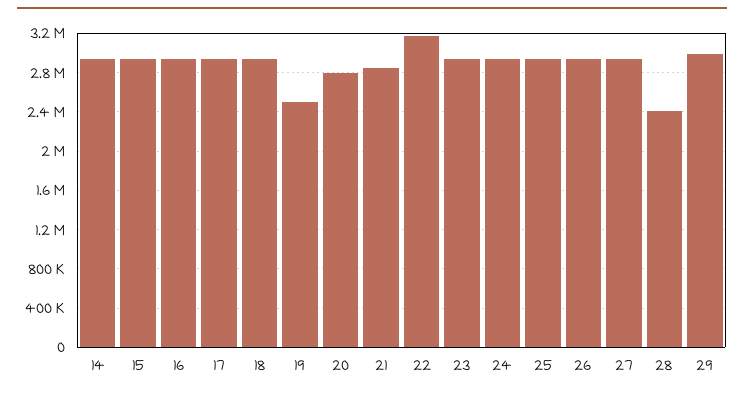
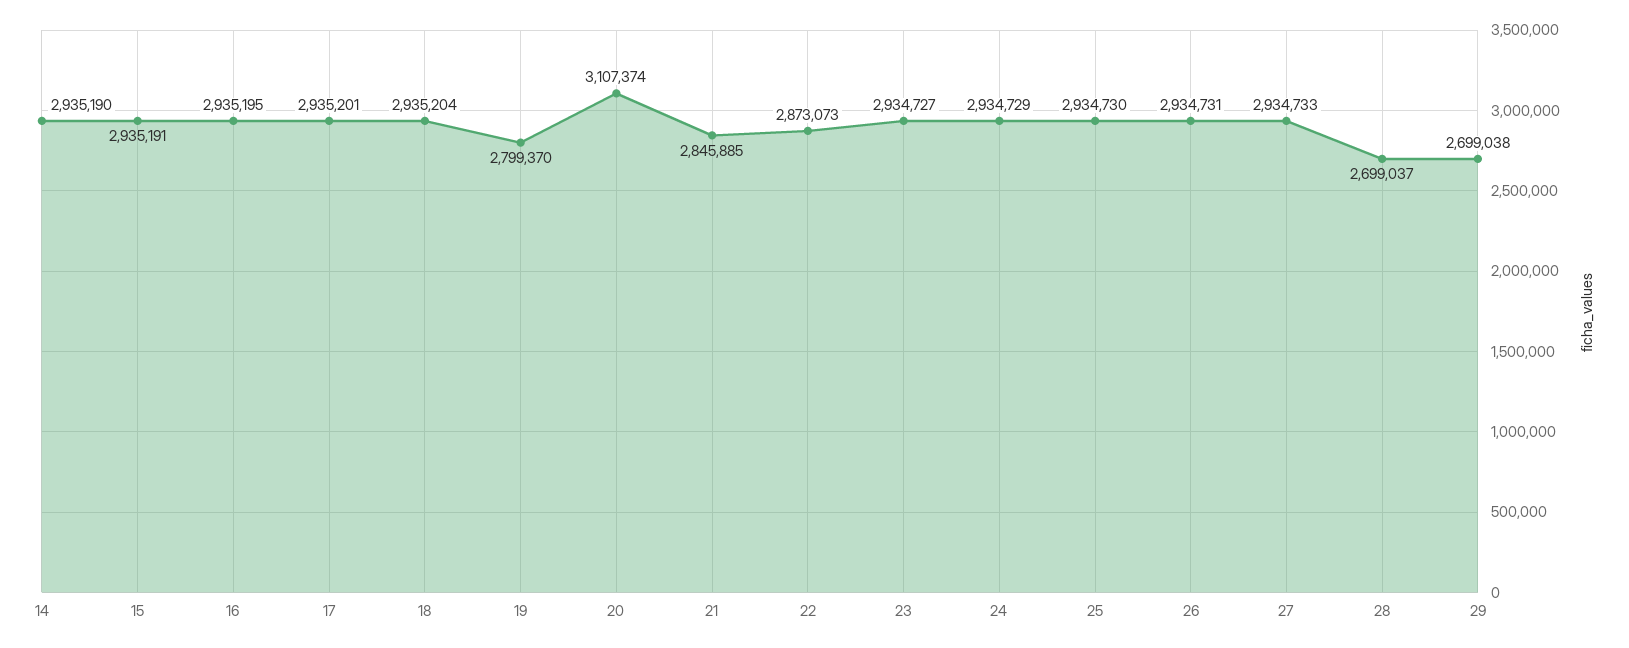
19: 2500000 -> 2799370
20: 2800000 -> 3107374
22: 3200000 -> 2873073
28: 2400000 -> 2699037
29: 3000000 -> 2699038

